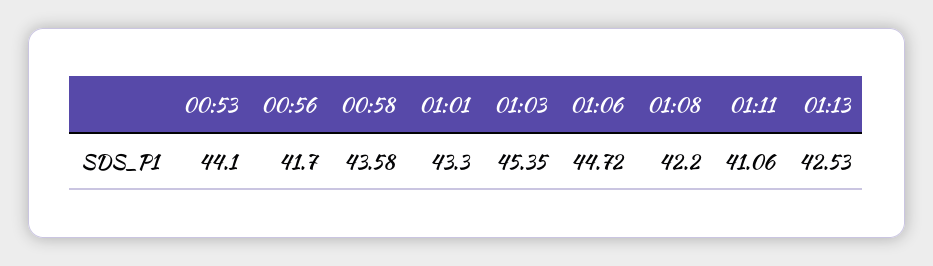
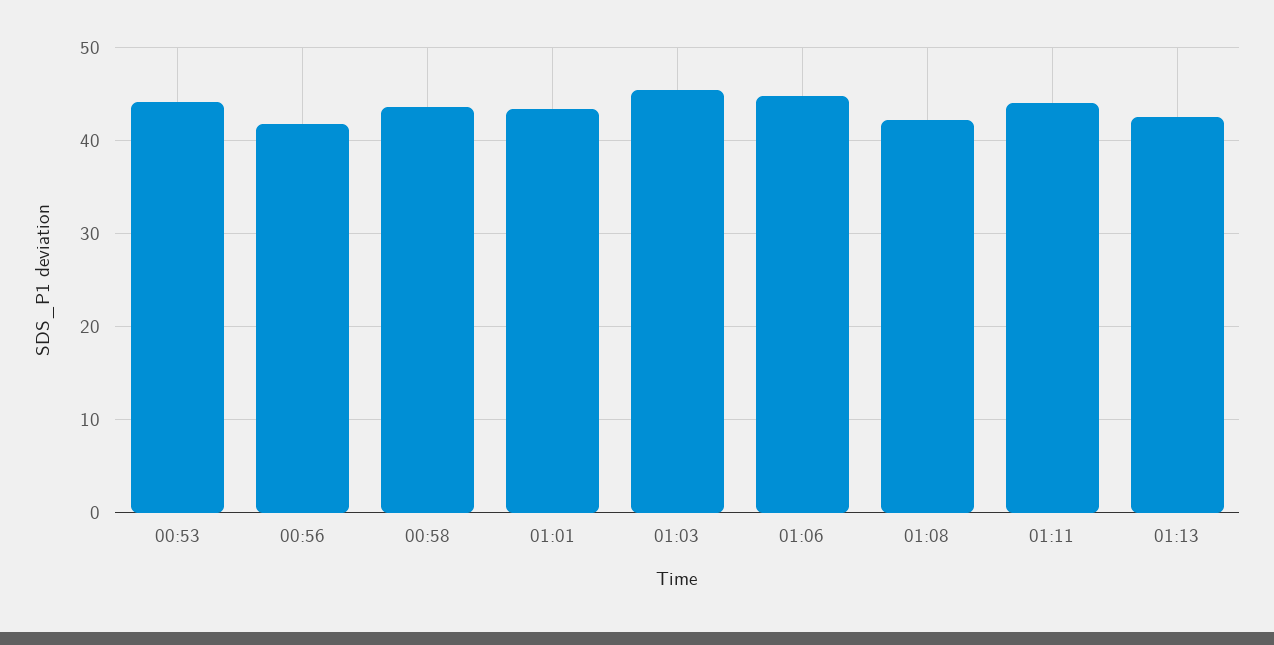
01:11: 41.06 -> 44

